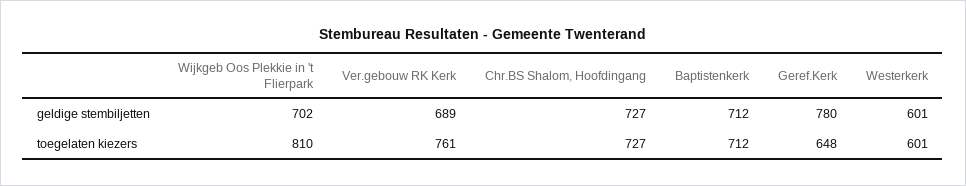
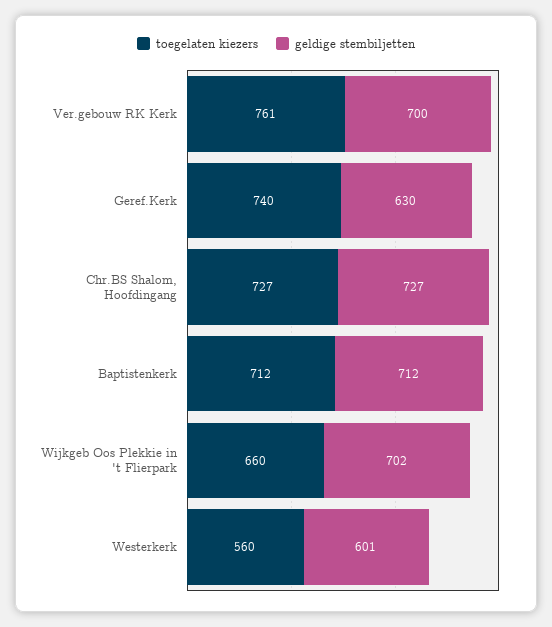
geldige stembiljetten, Ver.gebouw RK Kerk: 689 -> 700
geldige stembiljetten, Geref.Kerk: 780 -> 630
toegelaten kiezers, Wijkgeb Oos Plekkie in 't Flierpark: 810 -> 660
toegelaten kiezers, Geref.Kerk: 648 -> 740
toegelaten kiezers, Westerkerk: 601 -> 560

